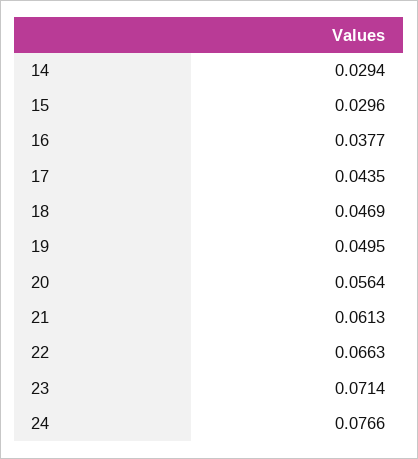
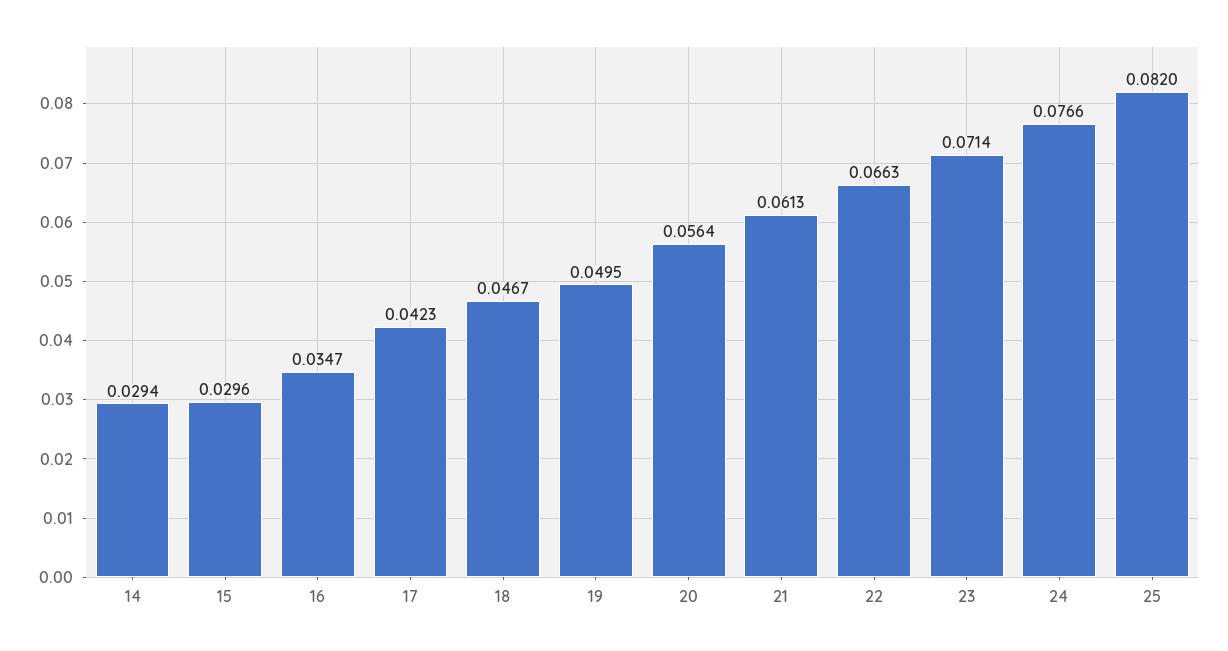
16: 0.0377 -> 0.0347
17: 0.0435 -> 0.0423
18: 0.0469 -> 0.0467
25: none -> 0.082

